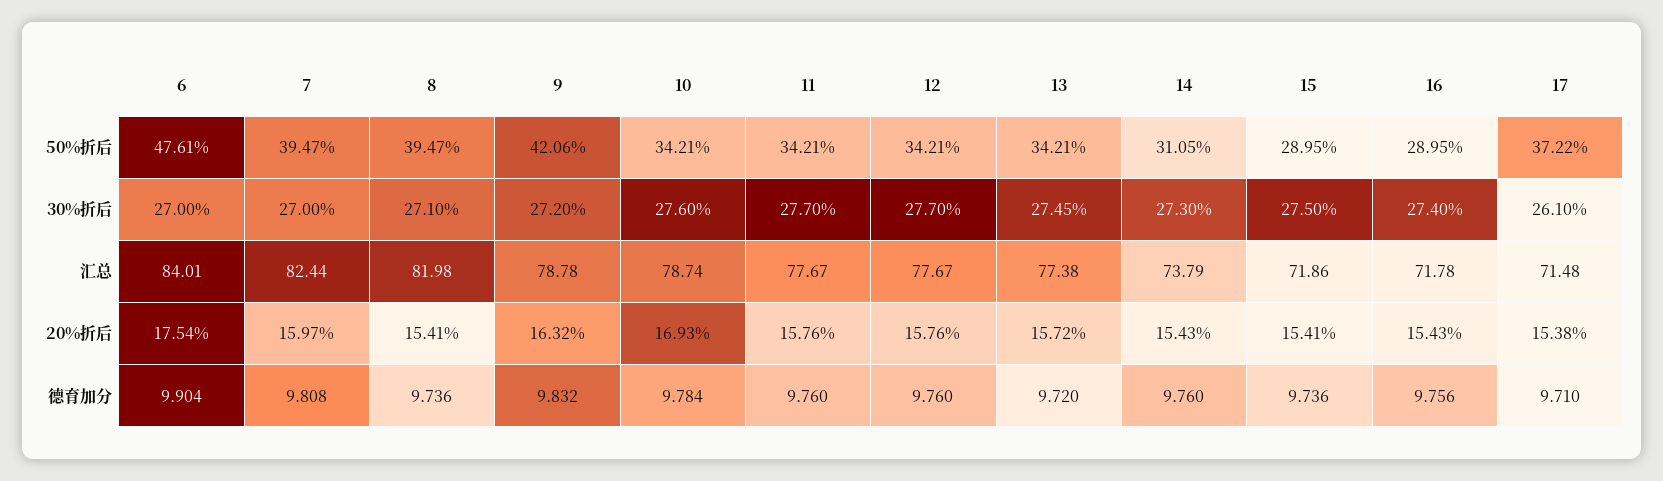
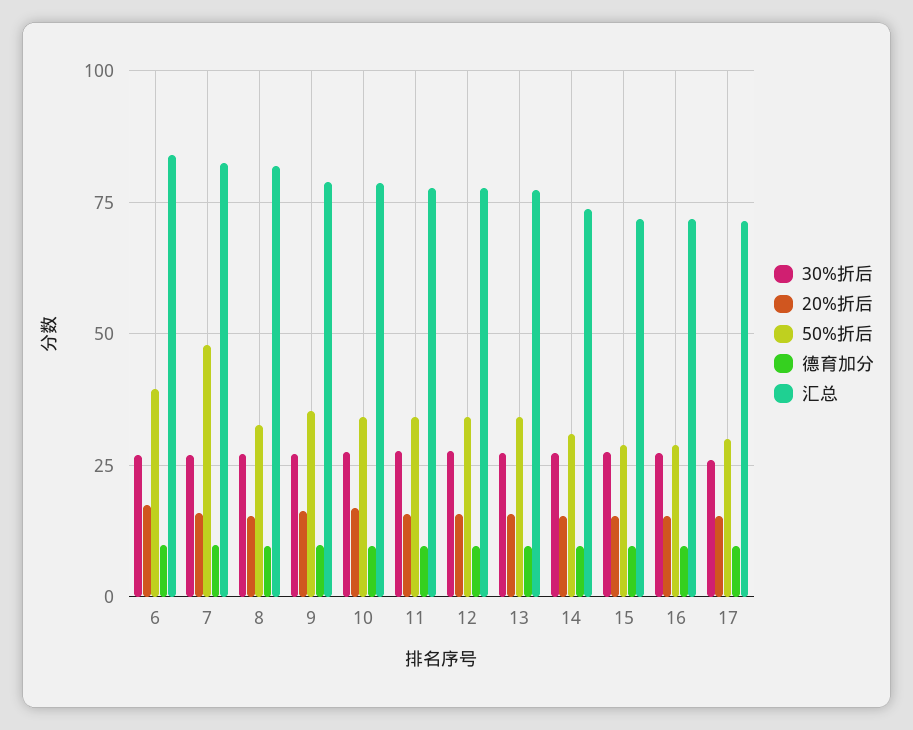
50%折后, 6: 47.61 -> 40
50%折后, 7: 39.47 -> 47.5
50%折后, 8: 39.47 -> 32.5
50%折后, 9: 42.06 -> 35
50%折后, 17: 37.22 -> 30

